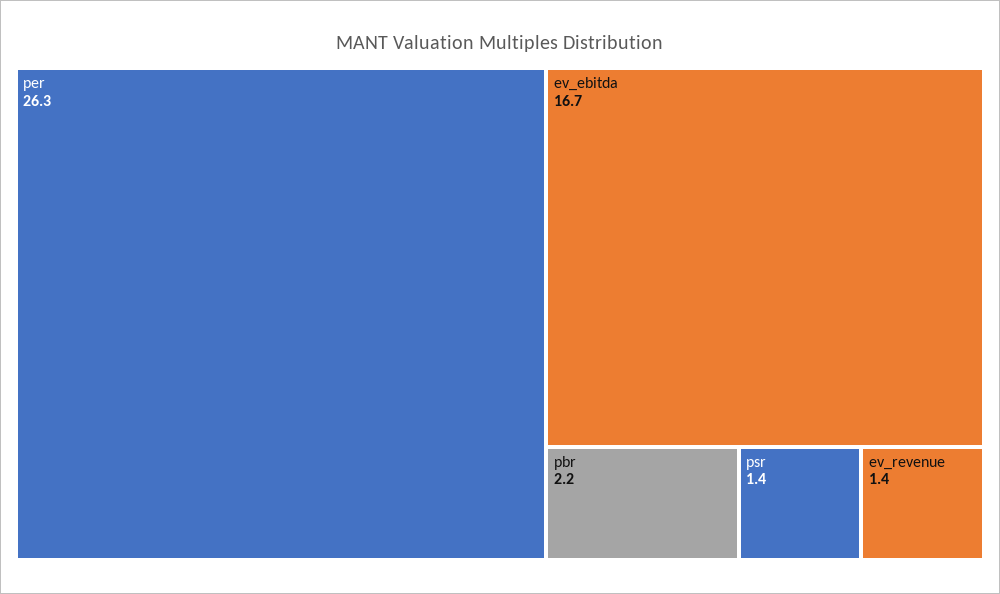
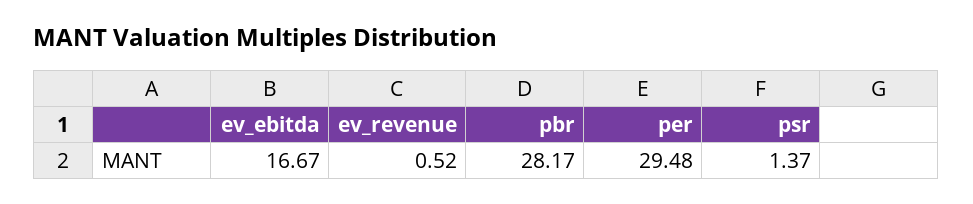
per: 26.3 -> 29.48
pbr: 2.2 -> 28.17
ev_revenue: 1.4 -> 0.52

